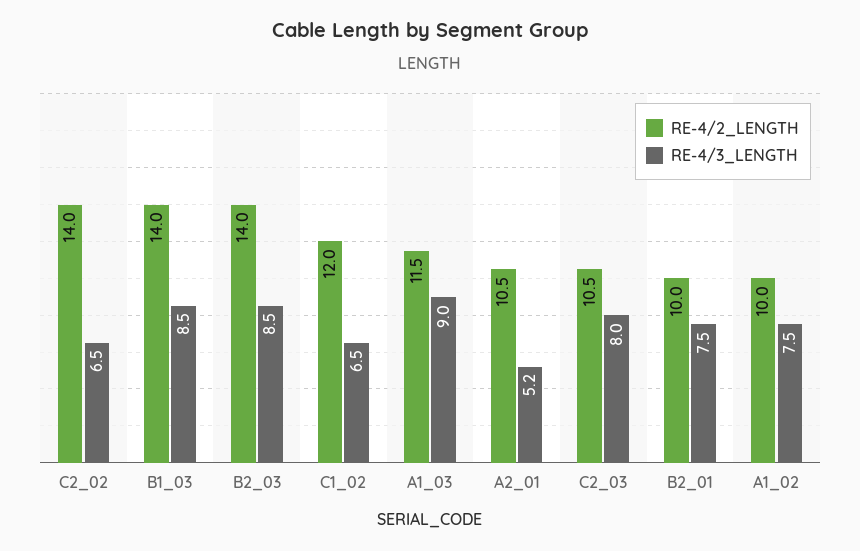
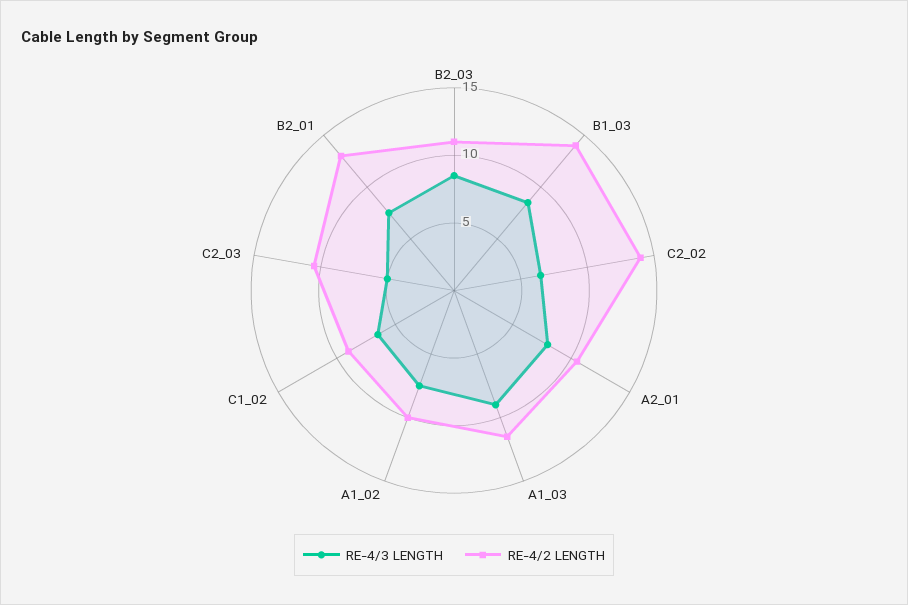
RE-4/2_LENGTH, B2_03: 14 -> 11
RE-4/2_LENGTH, C1_02: 12 -> 9
RE-4/3_LENGTH, A2_01: 5.2 -> 8
RE-4/3_LENGTH, C2_03: 8 -> 5
RE-4/2_LENGTH, B2_01: 10 -> 13

